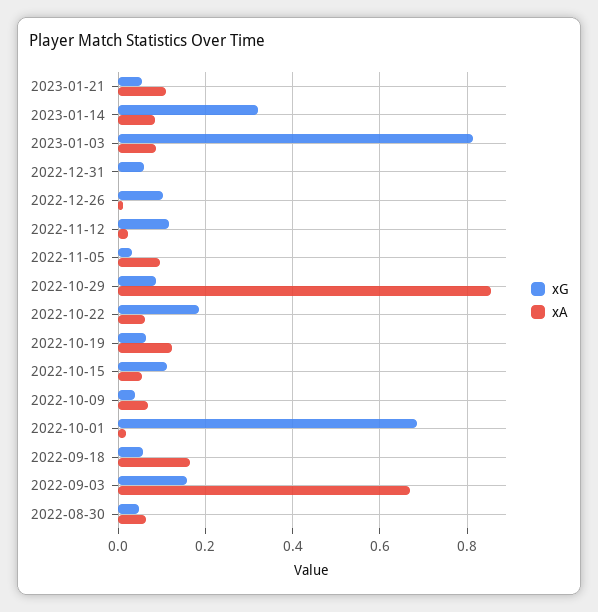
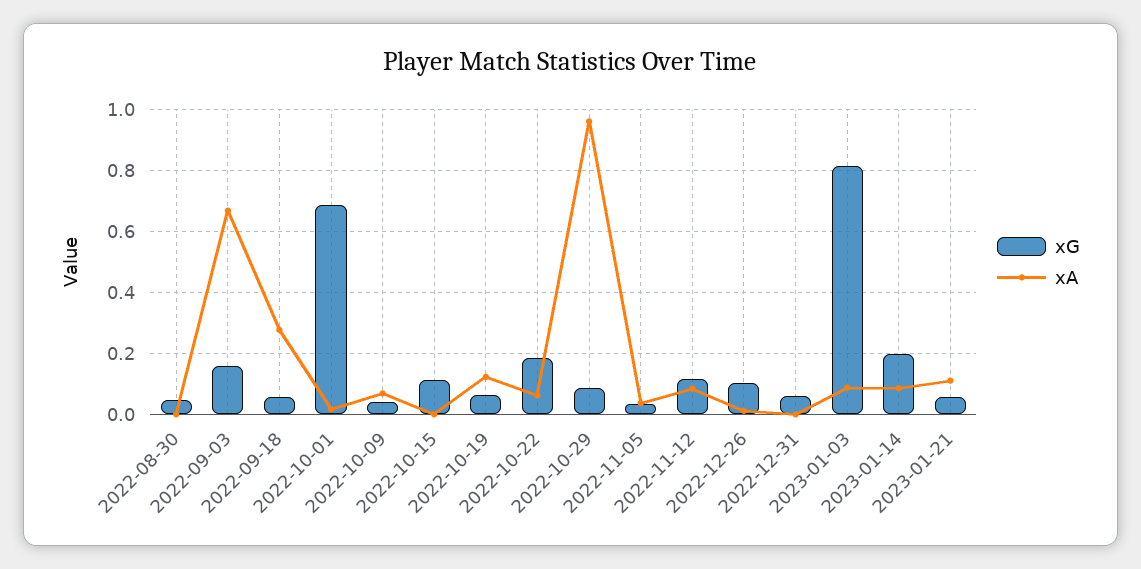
xG, 2023-01-14: 0.32 -> 0.2
xA, 2022-11-12: 0.02 -> 0.08
xA, 2022-11-05: 0.1 -> 0.04
xA, 2022-10-29: 0.86 -> 0.96
xA, 2022-10-15: 0.06 -> 0
xA, 2022-09-18: 0.16 -> 0.28
xA, 2022-08-30: 0.06 -> 0

